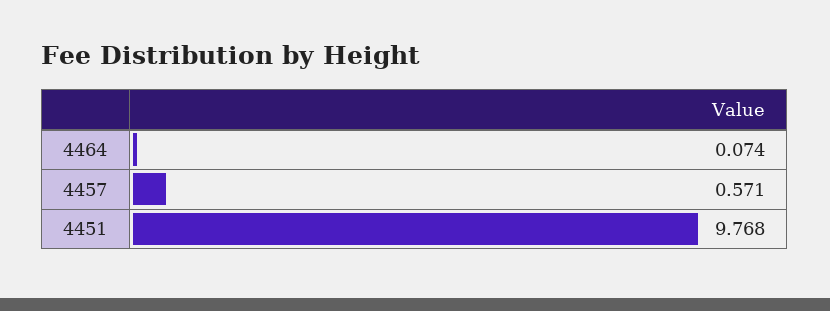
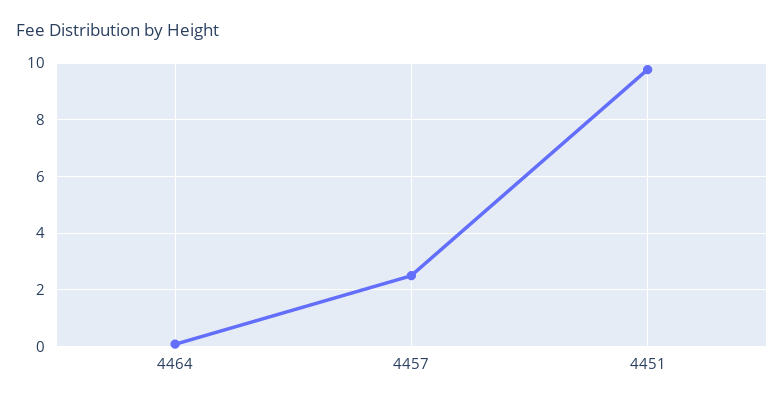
4457: 0.571 -> 2.5

